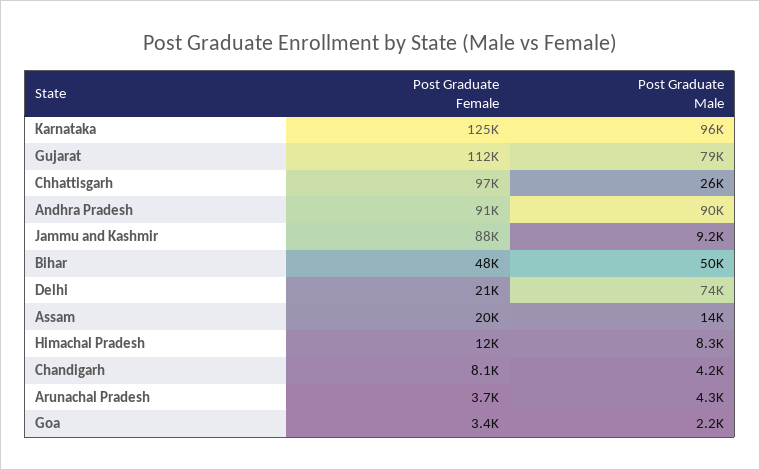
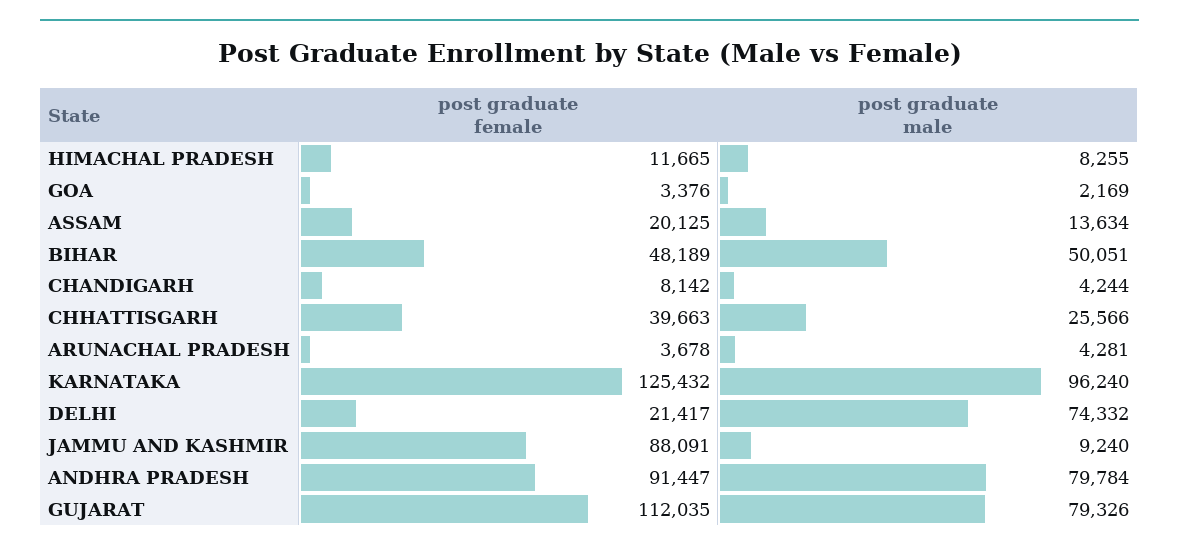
Post Graduate Female, Chhattisgarh: 97000 -> 39663
Post Graduate Male, Andhra Pradesh: 90000 -> 79784

